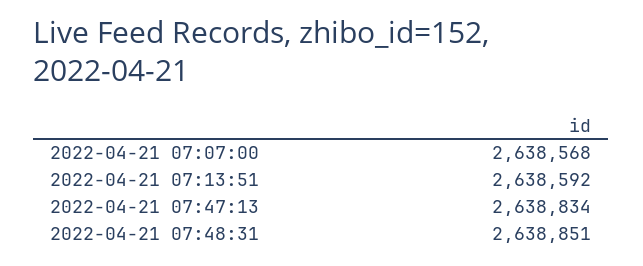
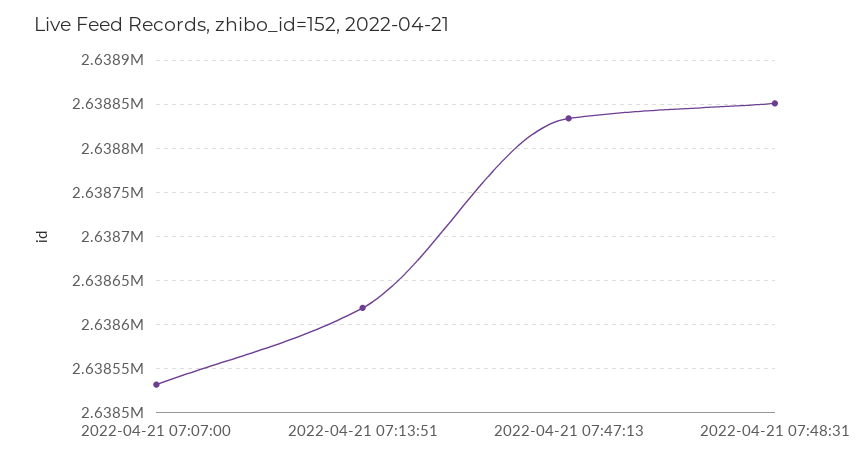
2022-04-21 07:07:00: 2638568 -> 2638530
2022-04-21 07:13:51: 2638592 -> 2638620

